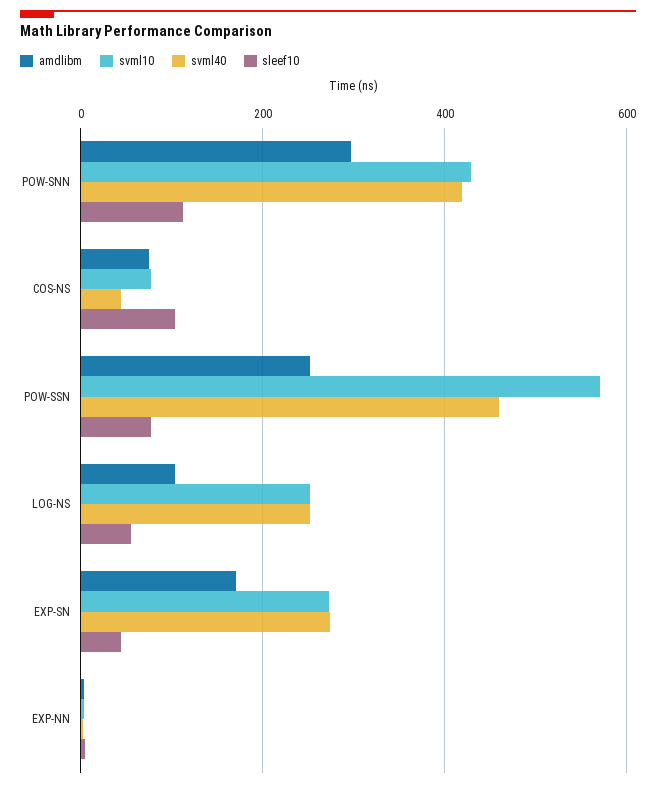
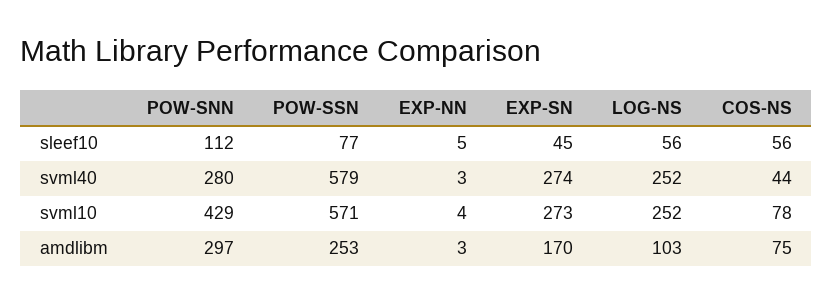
svml40, POW-SNN: 420 -> 280
sleef10, COS-NS: 100 -> 56
svml40, POW-SSN: 460 -> 579

